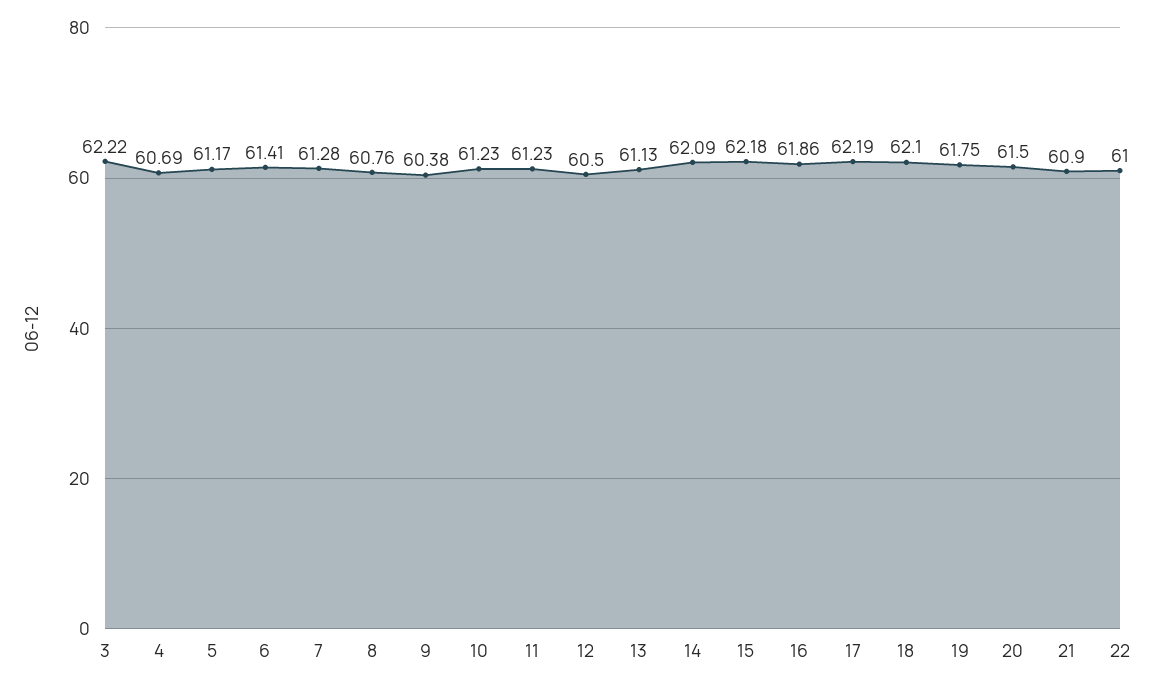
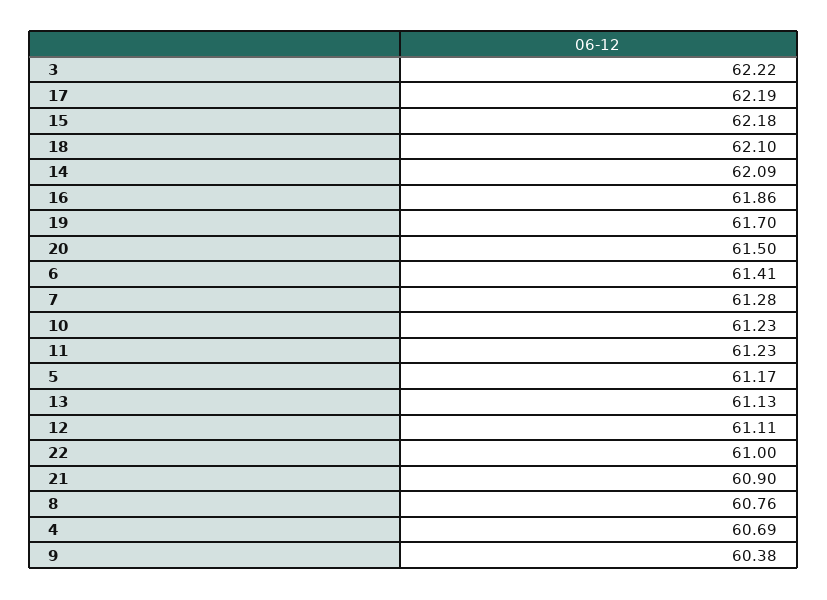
12: 60.5 -> 61.11
19: 61.75 -> 61.7

